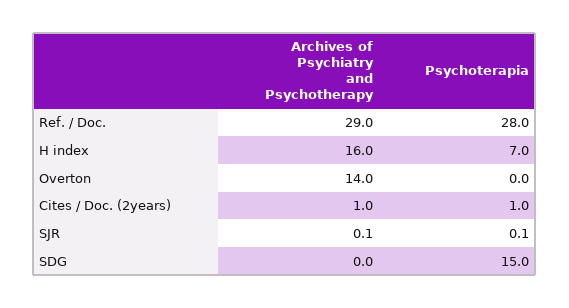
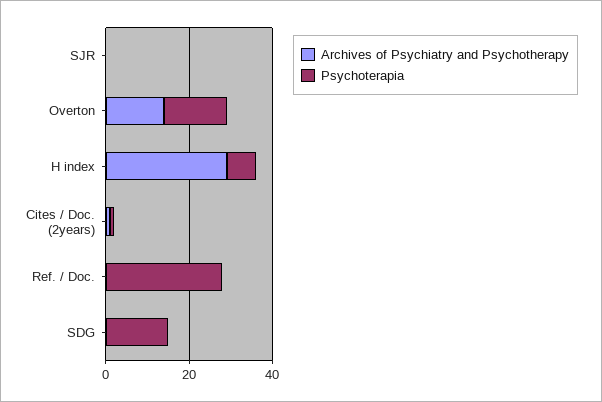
Archives of Psychiatry and Psychotherapy, Ref. / Doc.: 29 -> 0
Archives of Psychiatry and Psychotherapy, H index: 16 -> 30
Psychoterapia, Overton: 0 -> 15

